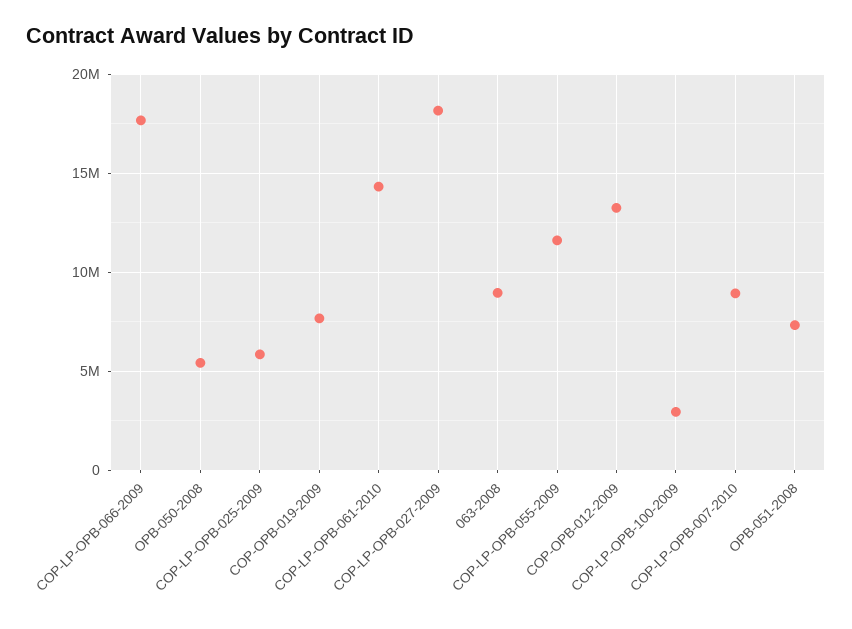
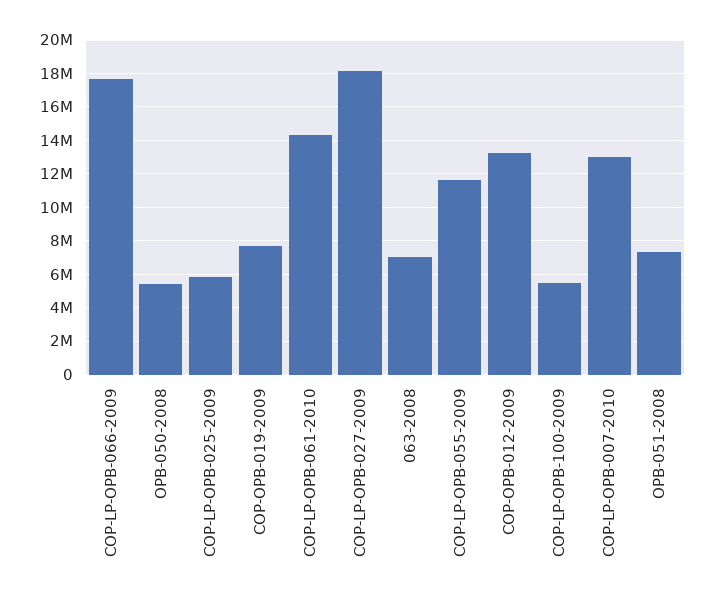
063-2008: 9000000 -> 7000000
COP-LP-OPB-100-2009: 3000000 -> 5500000
COP-LP-OPB-007-2010: 9000000 -> 13000000

